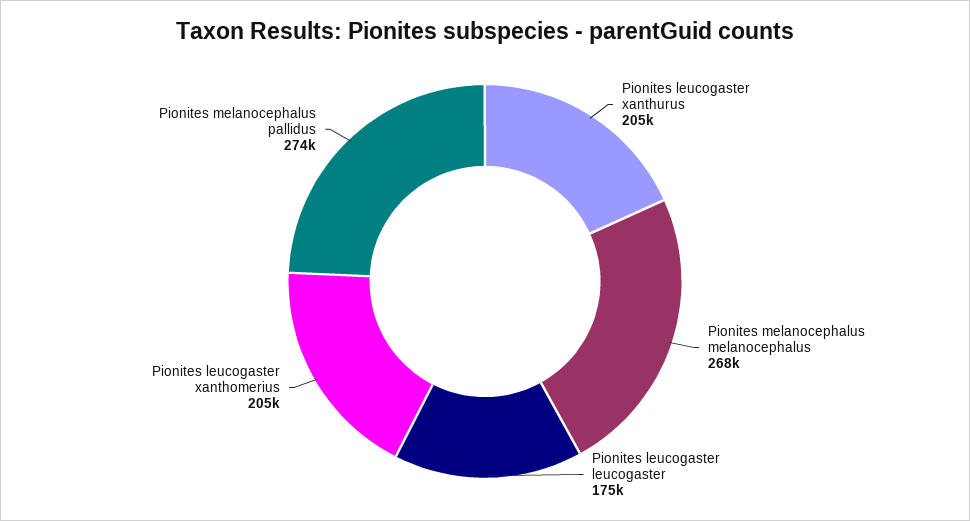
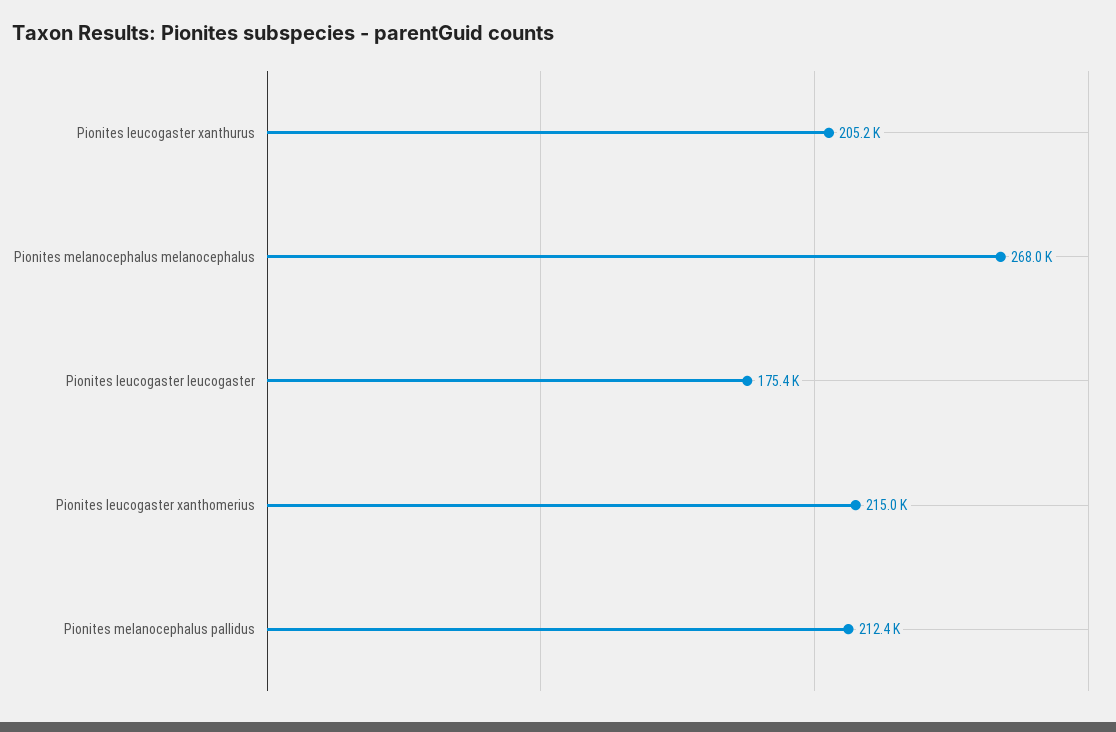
Pionites leucogaster xanthomerius: 205000 -> 215000
Pionites melanocephalus pallidus: 274000 -> 212400

